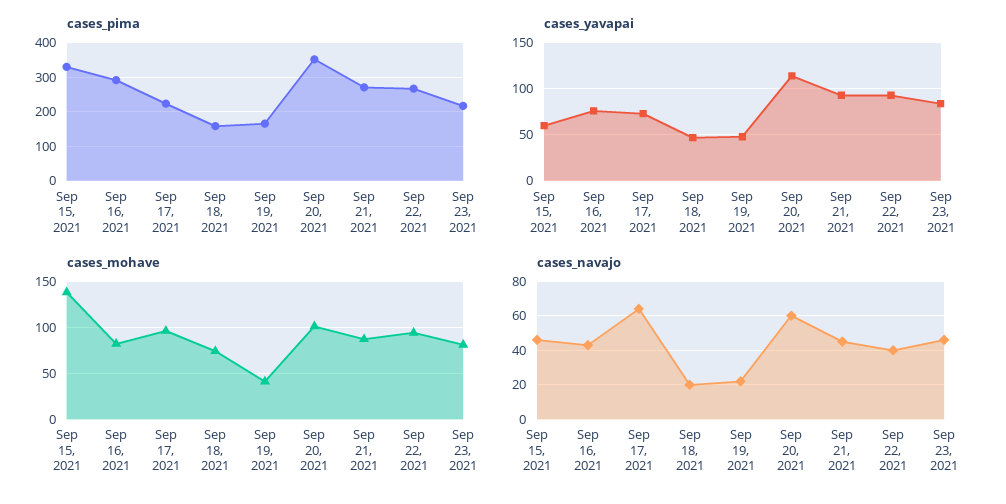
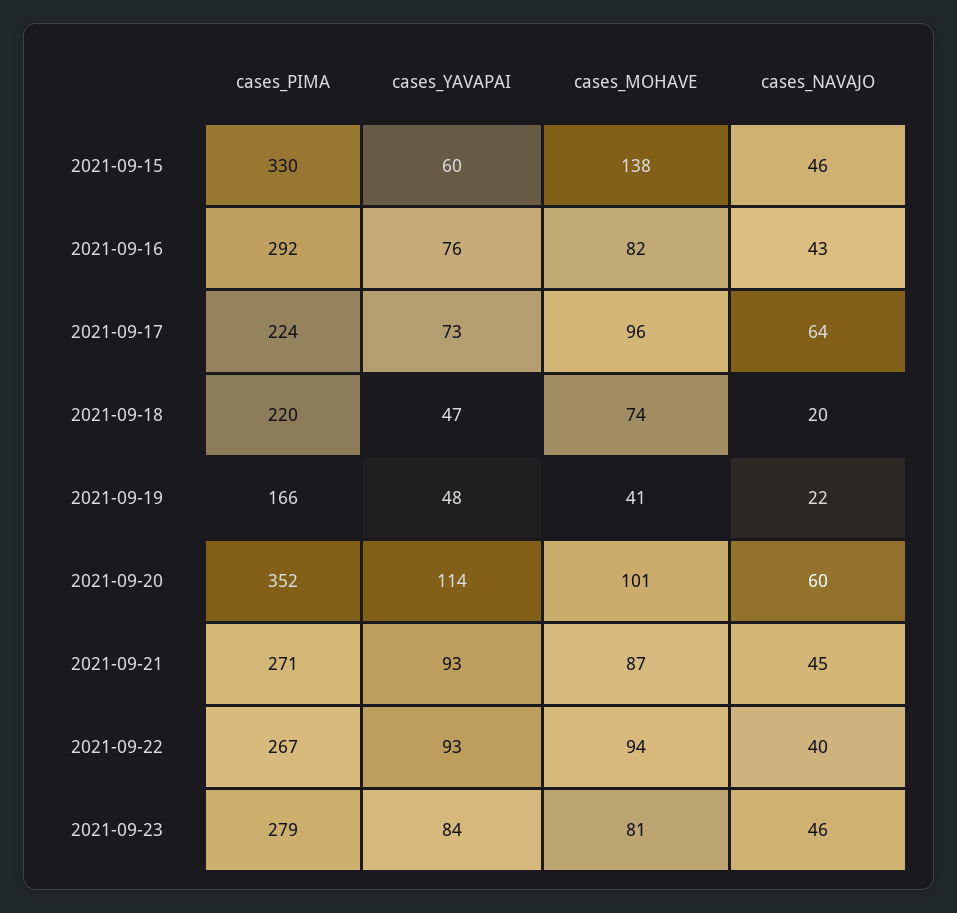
cases_pima, Sep 18, 2021: 160 -> 220
cases_pima, Sep 23, 2021: 220 -> 279

